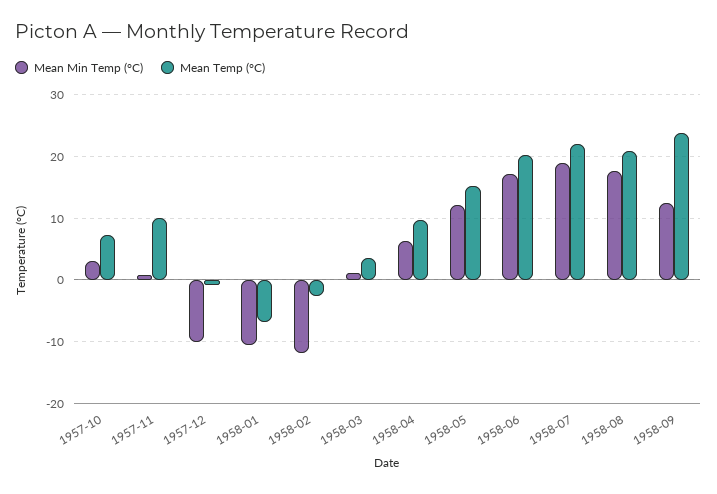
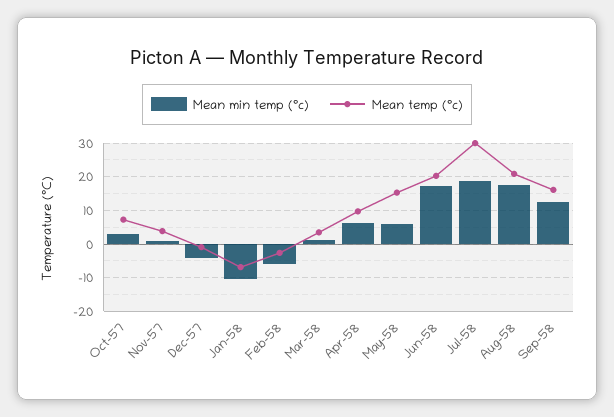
Mean Temp (°C), 1957-11: 10 -> 4
Mean Min Temp (°C), 1957-12: -10 -> -4
Mean Min Temp (°C), 1958-02: -12 -> -6
Mean Min Temp (°C), 1958-05: 12 -> 6
Mean Temp (°C), 1958-07: 22 -> 30
Mean Temp (°C), 1958-09: 24 -> 16

